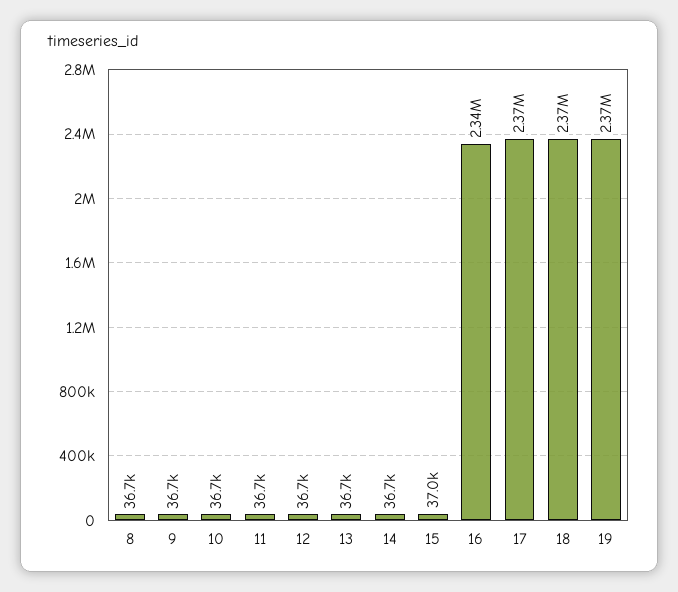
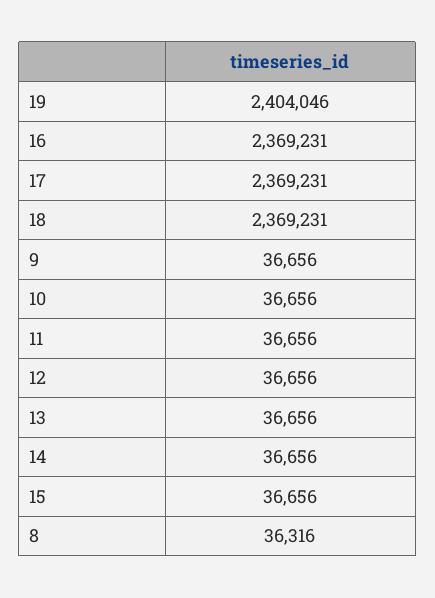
8: 36700 -> 36316
15: 37000 -> 36656
16: 2340000 -> 2369231
19: 2370000 -> 2404046

